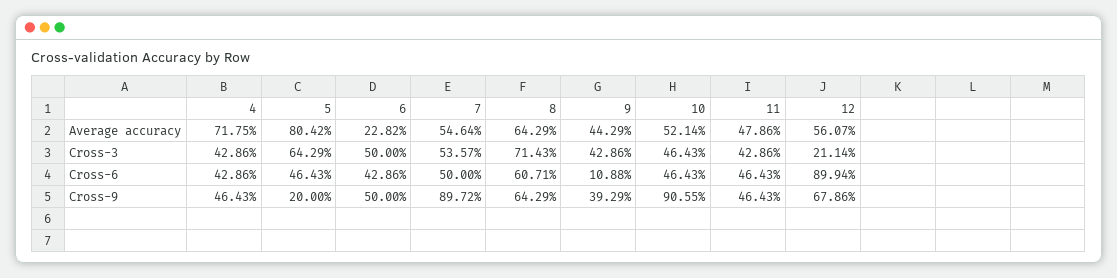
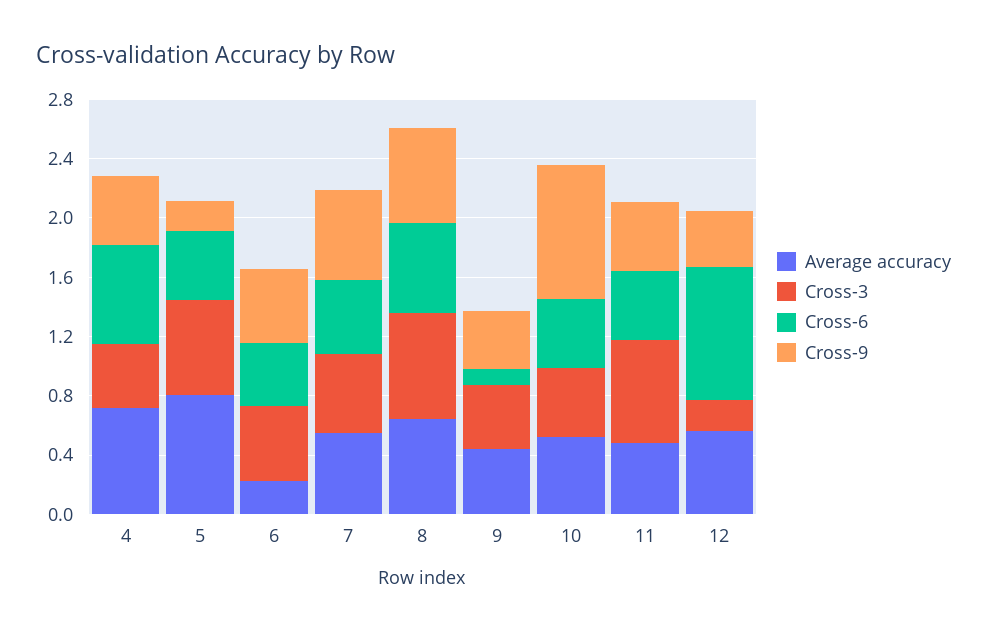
Cross-3, 11: 0.4286 -> 0.7
Cross-6, 4: 0.4286 -> 0.7
Cross-9, 7: 0.8972 -> 0.6
Cross-9, 12: 0.6786 -> 0.4

